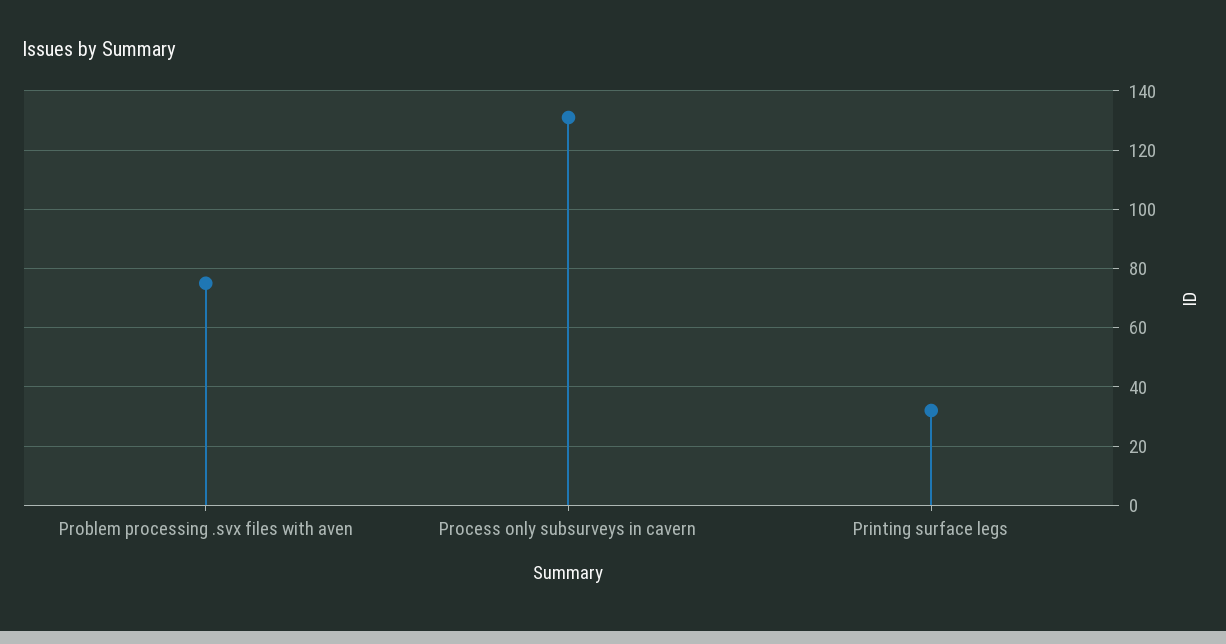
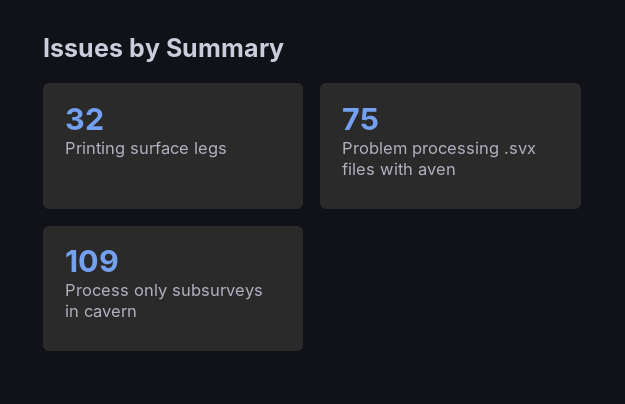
Process only subsurveys in cavern: 130 -> 109

